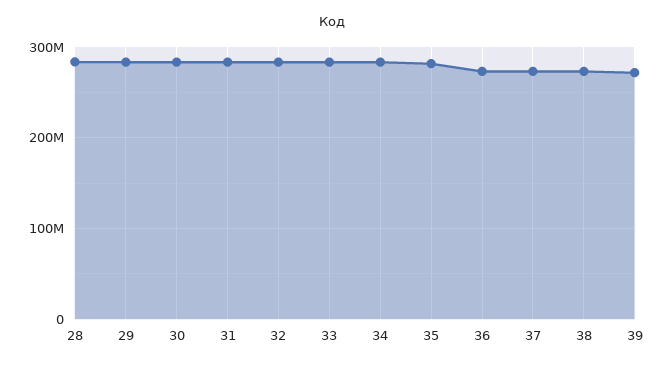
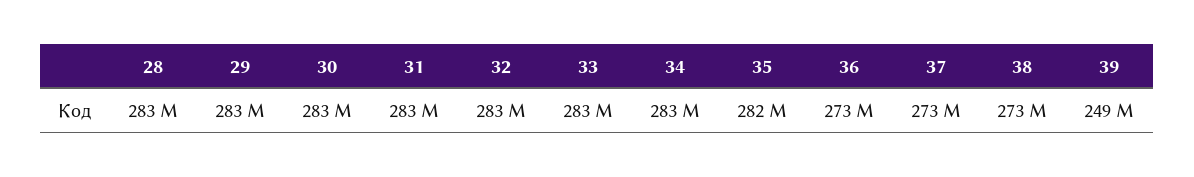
39: 270000000 -> 249000000

